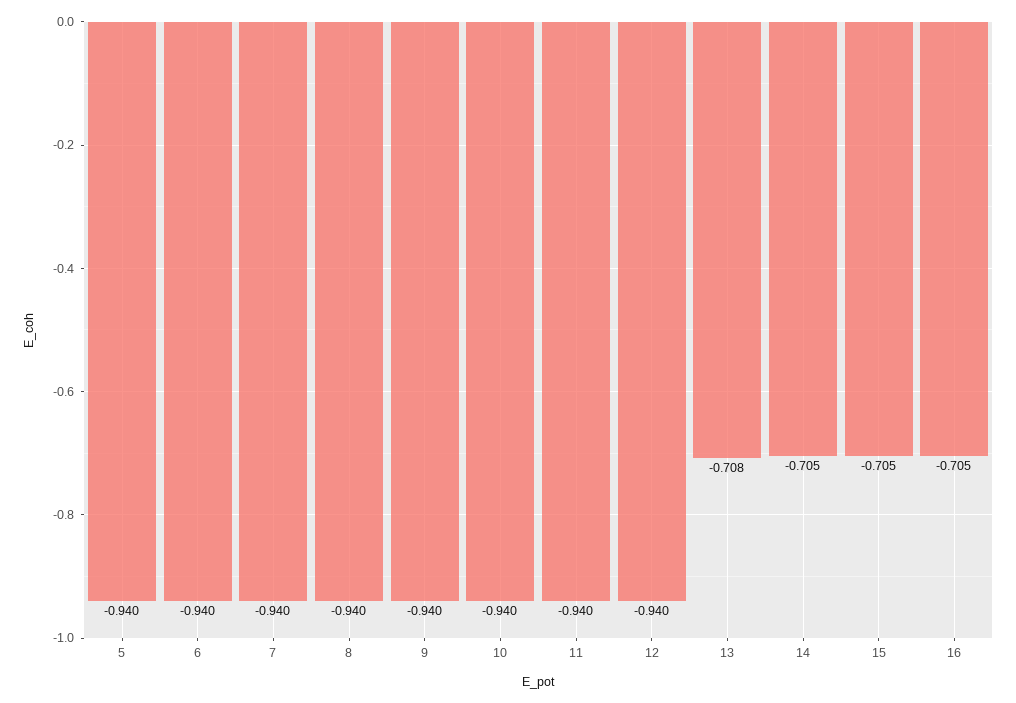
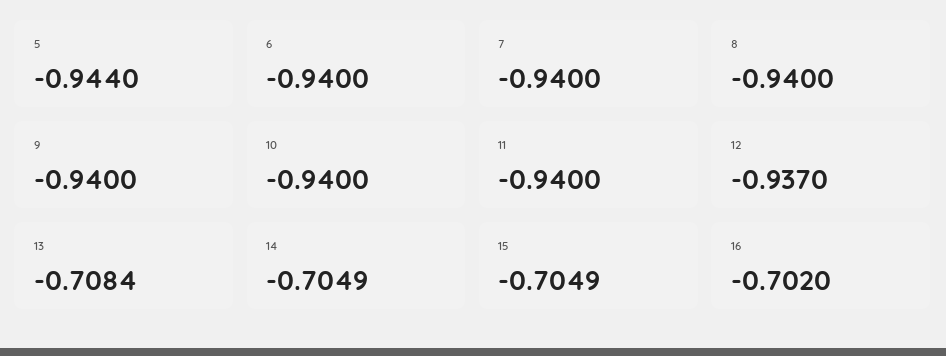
5: -0.94 -> -0.944
12: -0.94 -> -0.937
16: -0.705 -> -0.702

